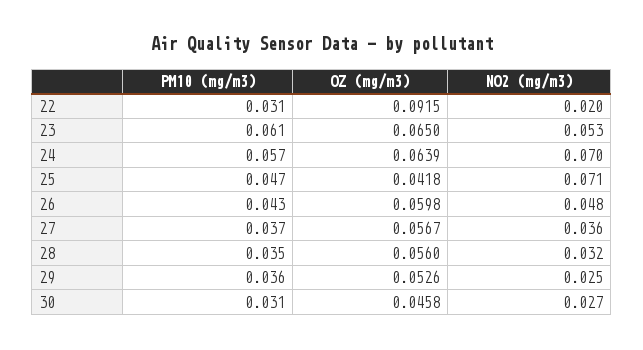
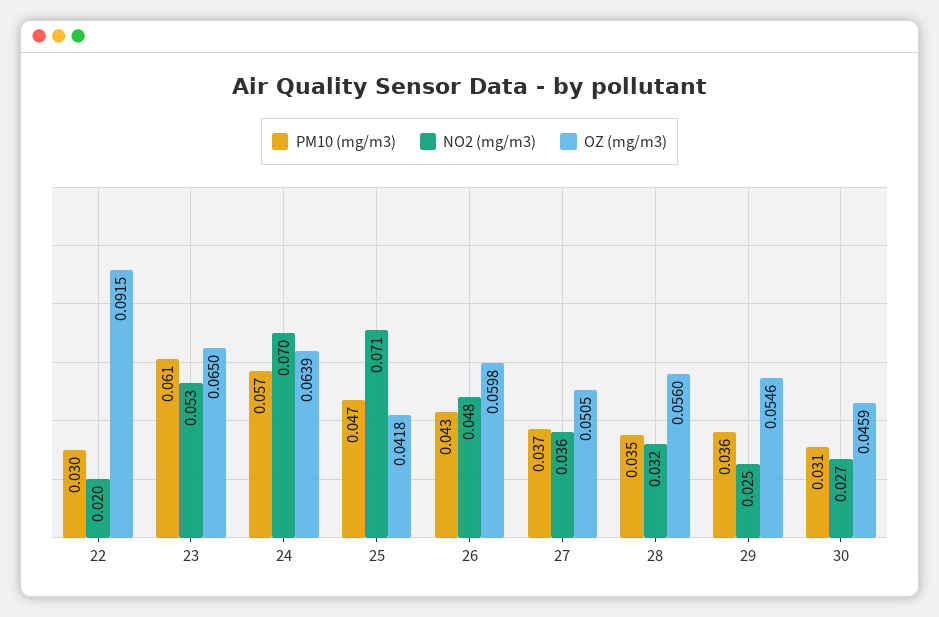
PM10 (mg/m3), 22: 0.031 -> 0.03
OZ (mg/m3), 27: 0.0567 -> 0.0505
OZ (mg/m3), 29: 0.0526 -> 0.0546
OZ (mg/m3), 30: 0.0458 -> 0.0459

